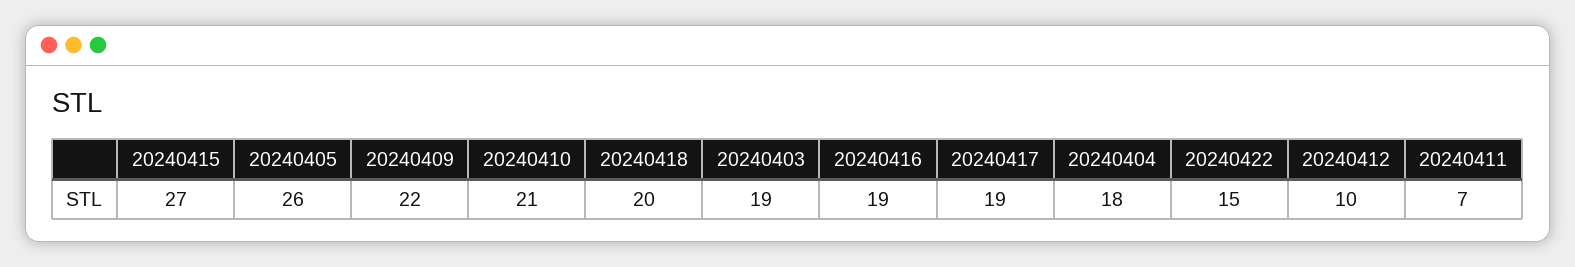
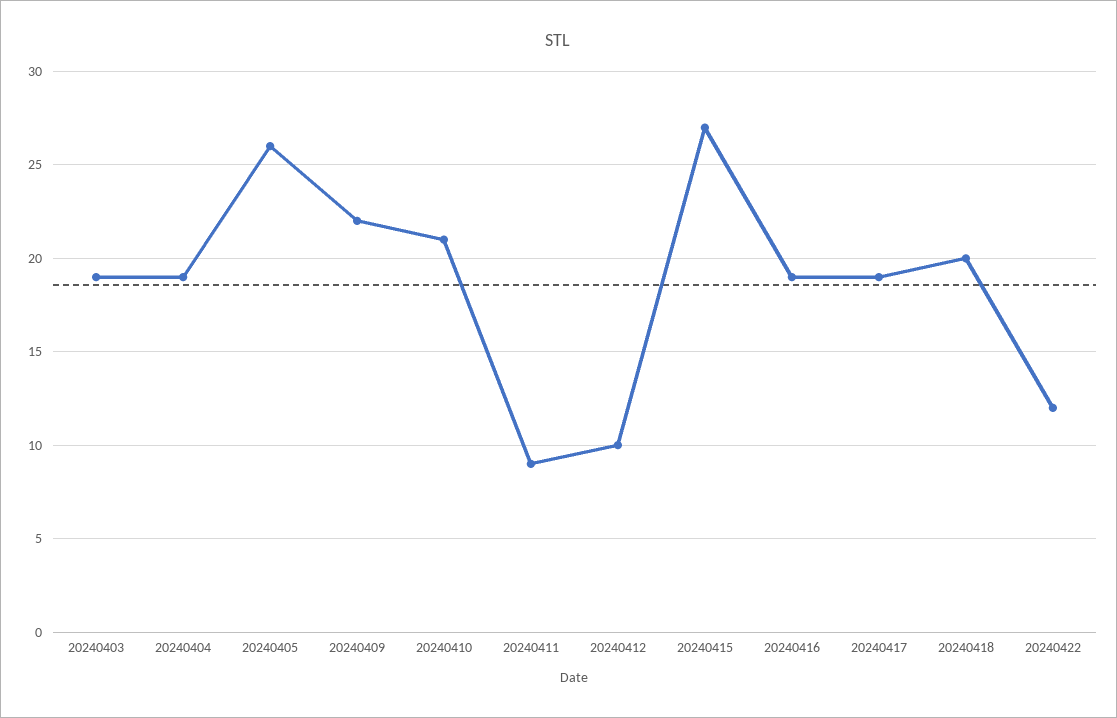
20240404: 18 -> 19
20240422: 15 -> 12
20240411: 7 -> 9

